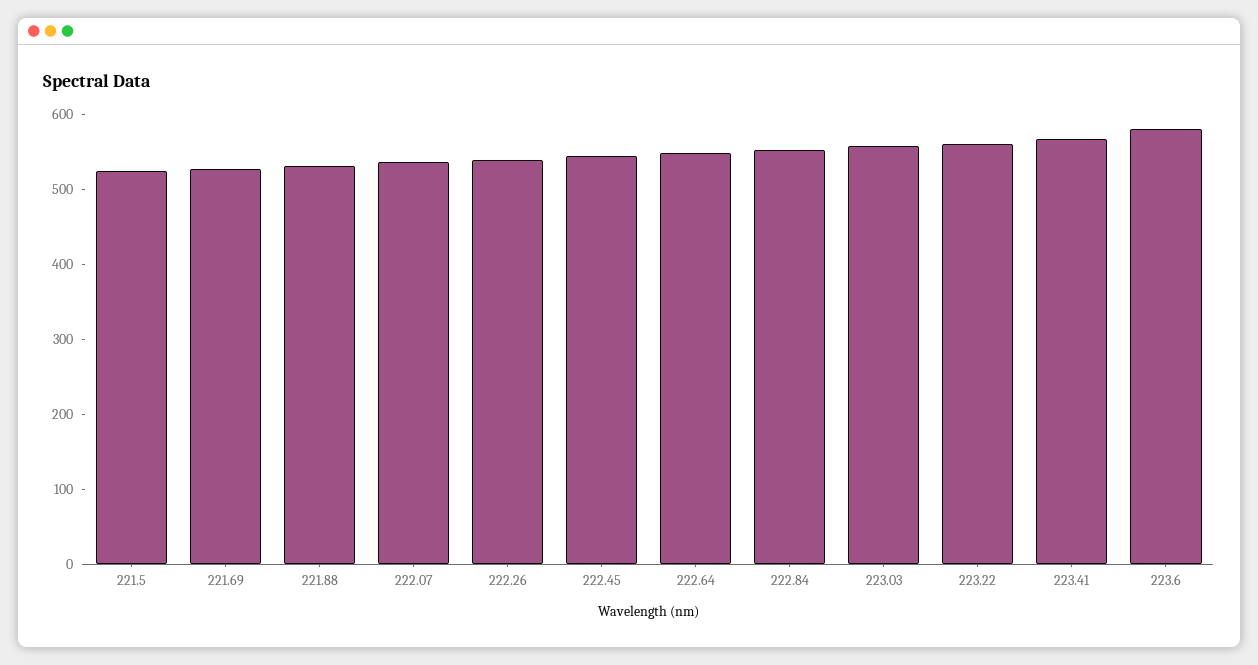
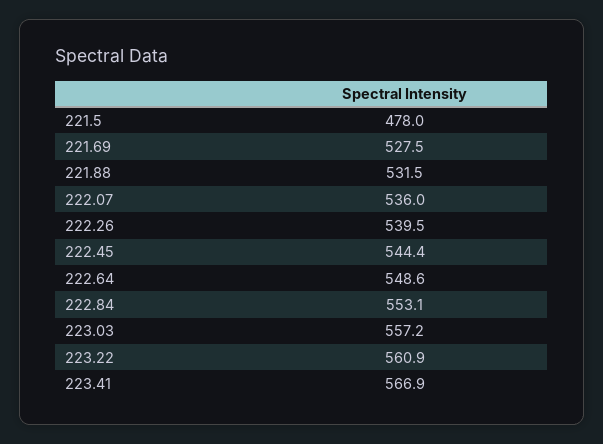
221.5: 520 -> 478
223.6: 580 -> none

